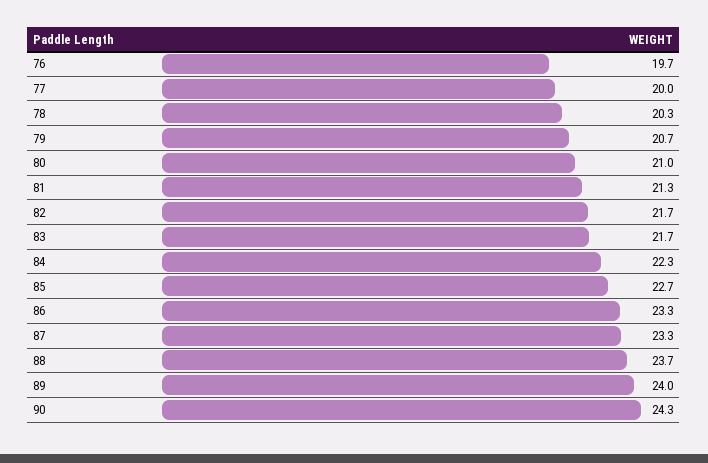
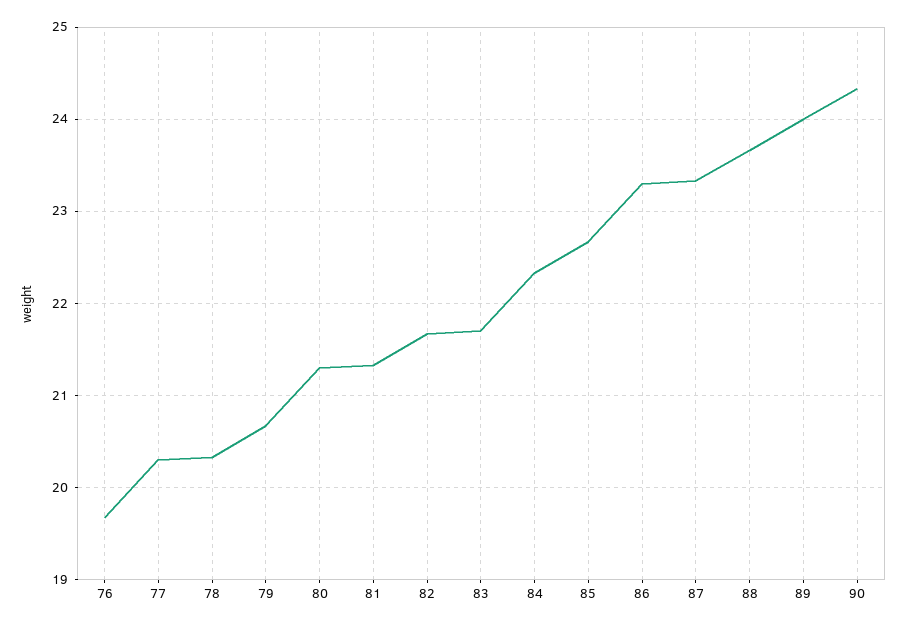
77: 20 -> 20.3
80: 21 -> 21.3

